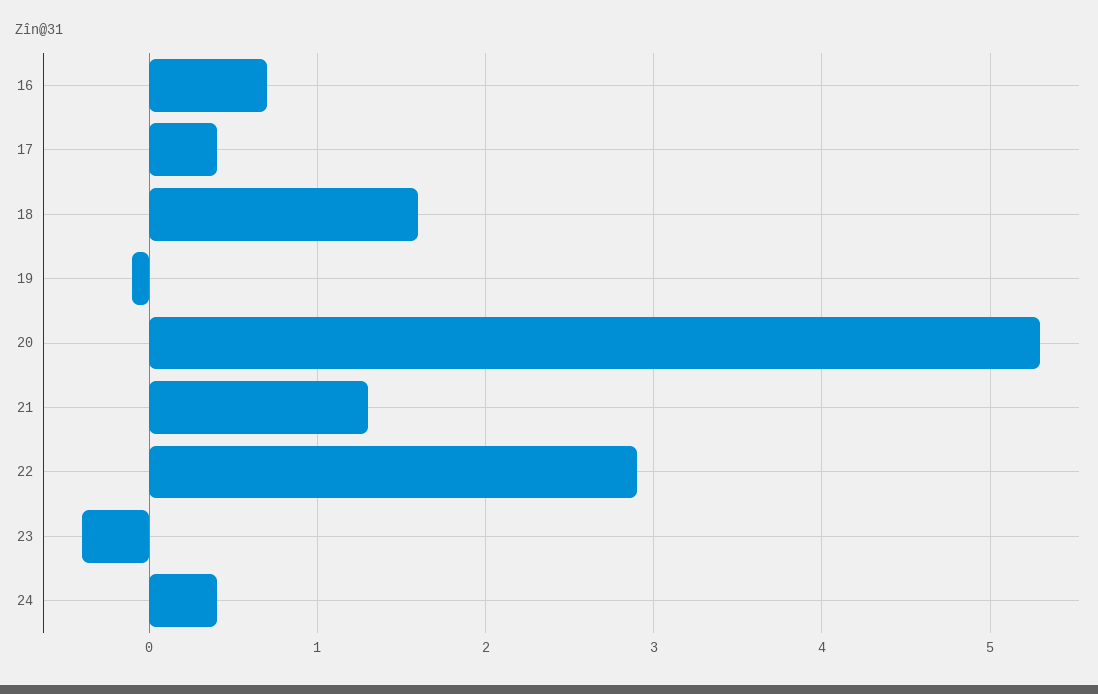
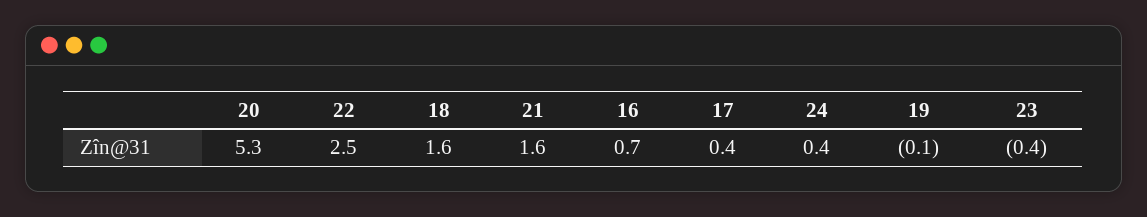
21: 1.3 -> 1.6
22: 2.9 -> 2.5

